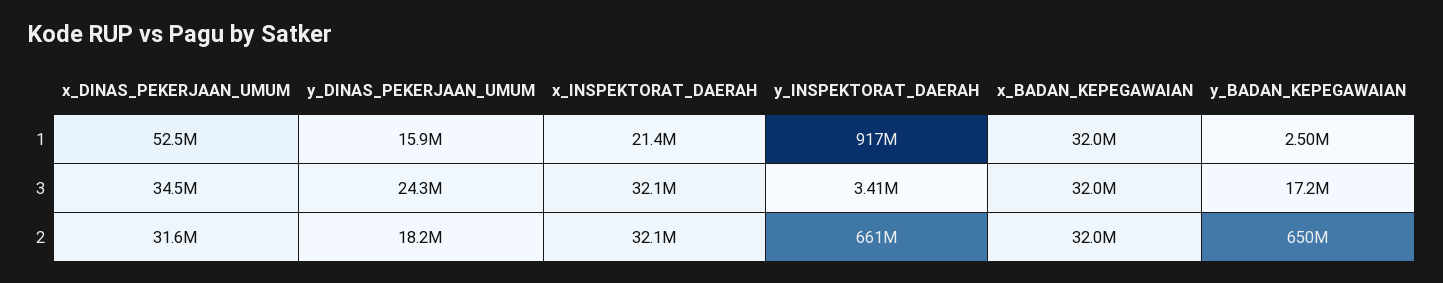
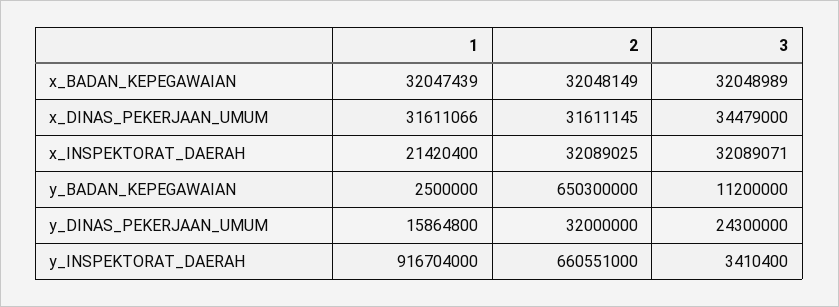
x_DINAS_PEKERJAAN_UMUM, 1: 52500000 -> 31611066
y_BADAN_KEPEGAWAIAN, 3: 17200000 -> 11200000
y_DINAS_PEKERJAAN_UMUM, 2: 18200000 -> 32000000

